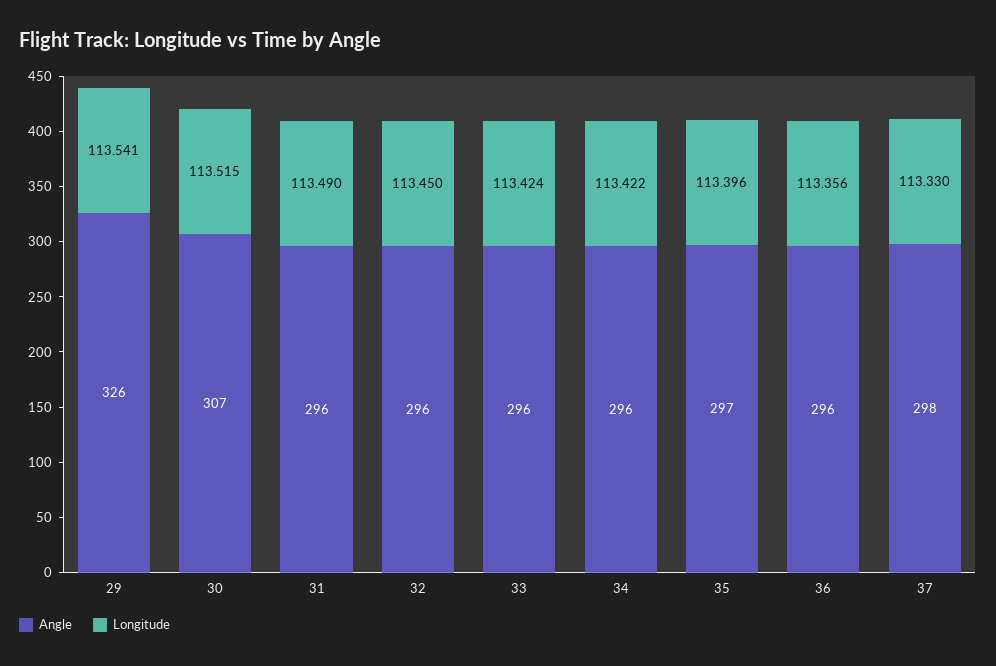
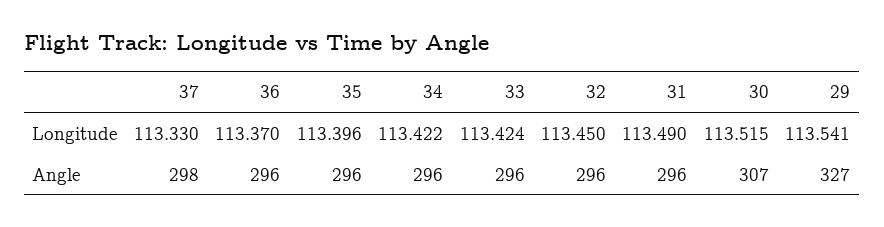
Angle, 29: 326 -> 327
Angle, 35: 297 -> 296
Longitude, 36: 113.356 -> 113.37

